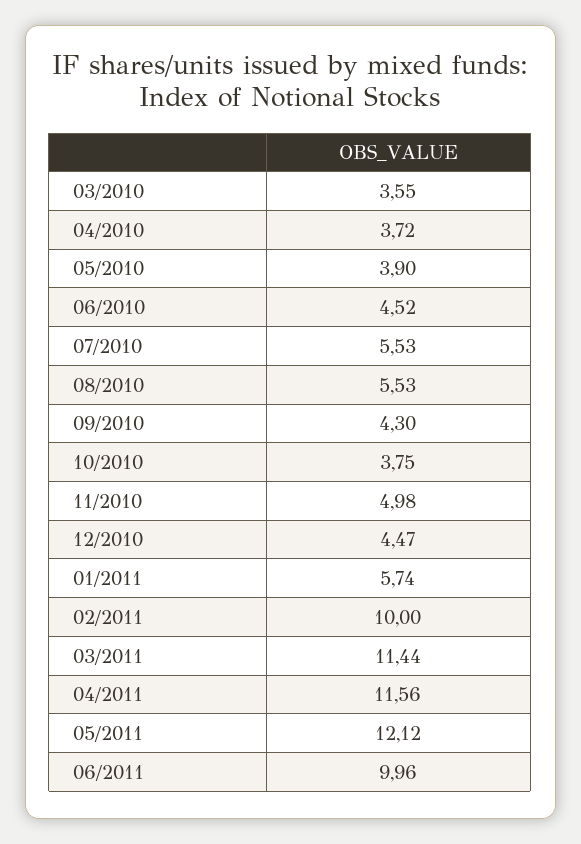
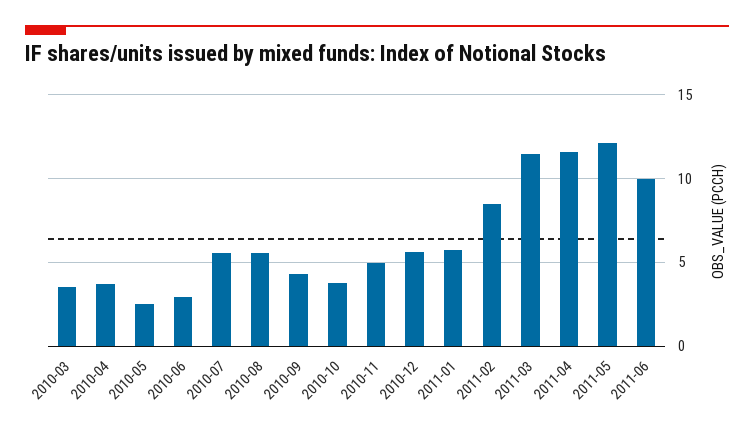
05/2010: 3.9 -> 2.5
06/2010: 4.52 -> 3
12/2010: 4.47 -> 5.5
02/2011: 10 -> 8.5

